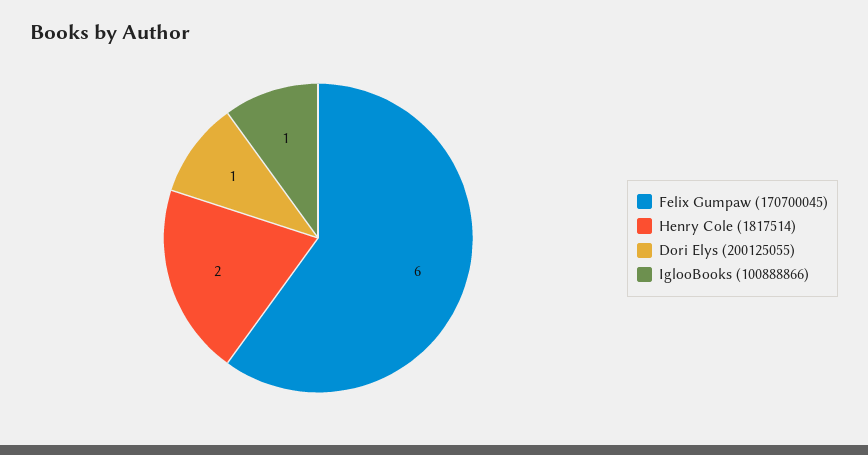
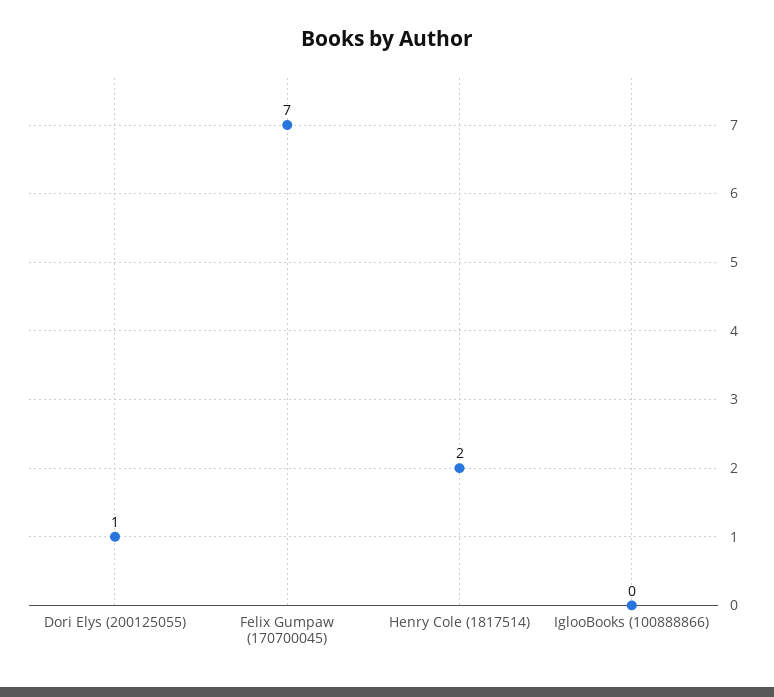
Felix Gumpaw (170700045): 6 -> 7
IglooBooks (100888866): 1 -> 0

